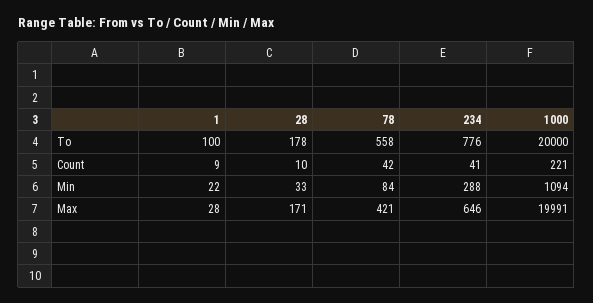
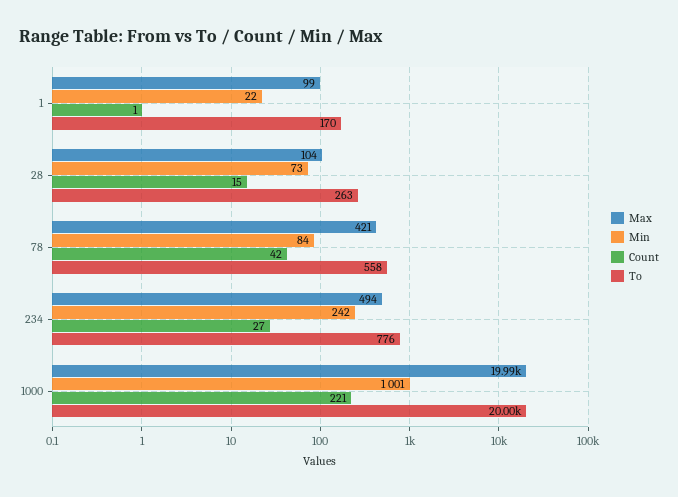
To, 1: 100 -> 170
To, 28: 178 -> 263
Count, 1: 9 -> 1
Count, 28: 10 -> 15
Count, 234: 41 -> 27
Min, 28: 33 -> 73
Min, 234: 288 -> 242
Min, 1000: 1094 -> 1001
Max, 1: 28 -> 99
Max, 28: 171 -> 104
Max, 234: 646 -> 494

